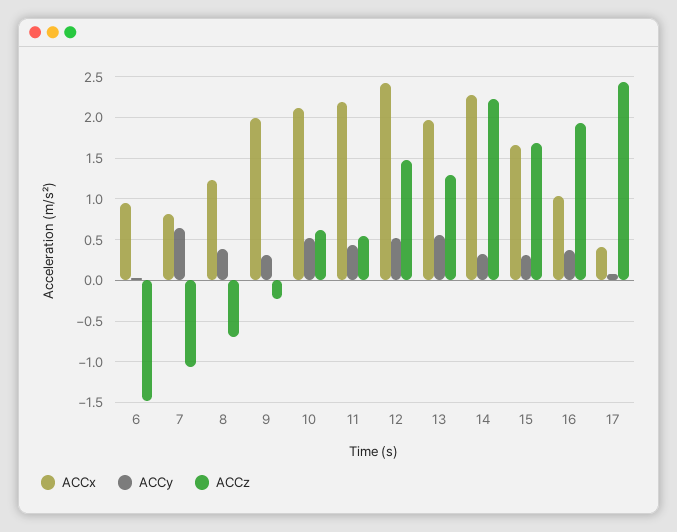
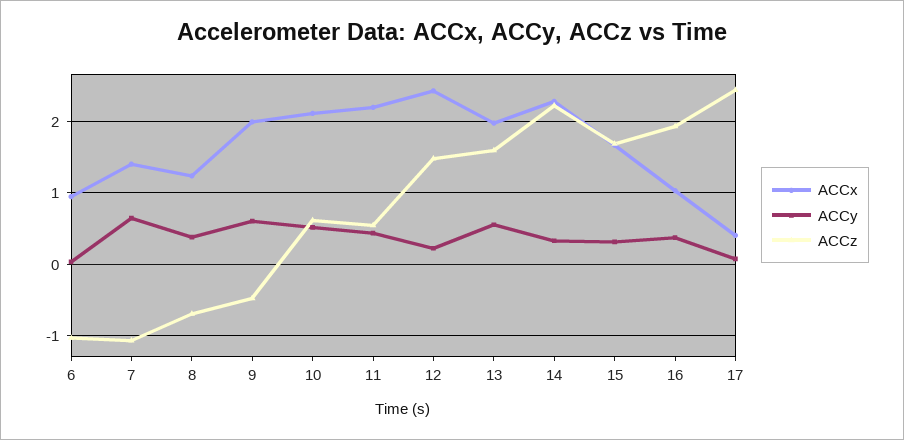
ACCz, 6: -1.5 -> -1
ACCx, 7: 0.8 -> 1.4
ACCy, 9: 0.3 -> 0.6
ACCz, 9: -0.2 -> -0.5
ACCy, 12: 0.5 -> 0.2
ACCz, 13: 1.3 -> 1.6

